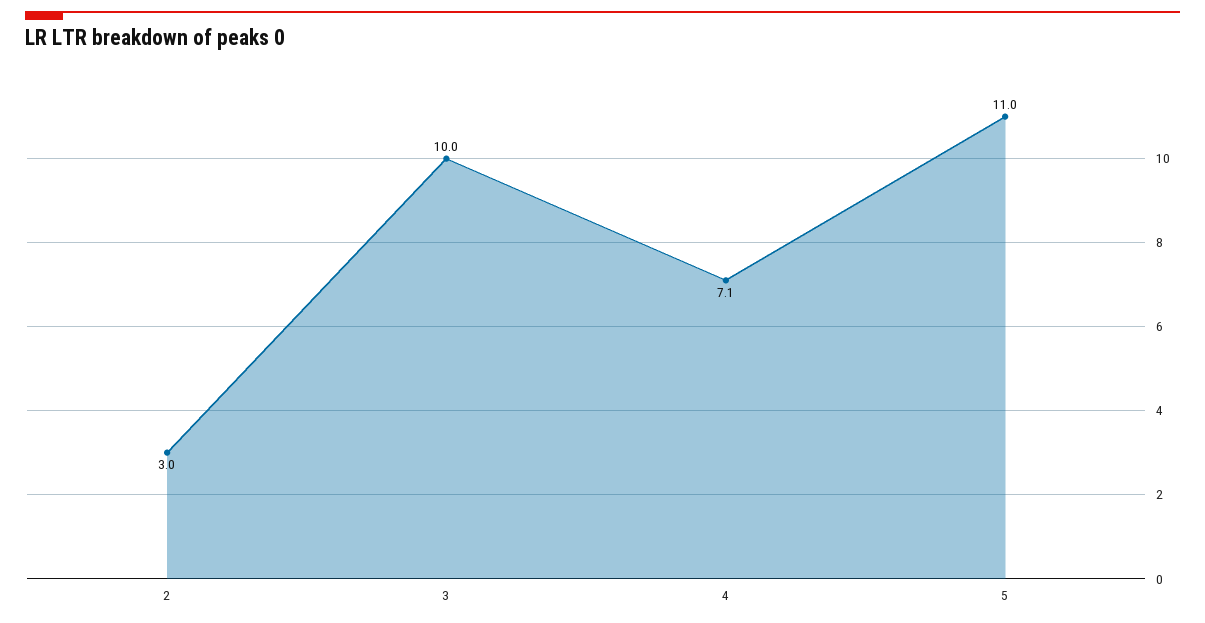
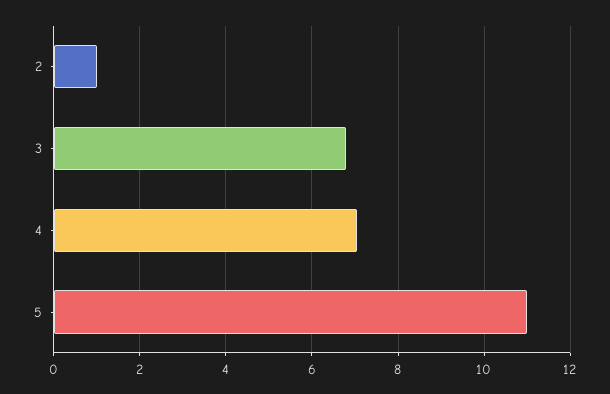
2: 3 -> 1
3: 10 -> 6.8

